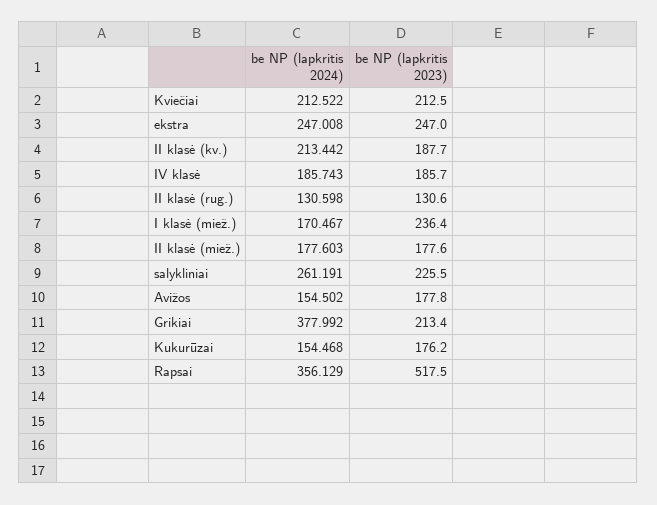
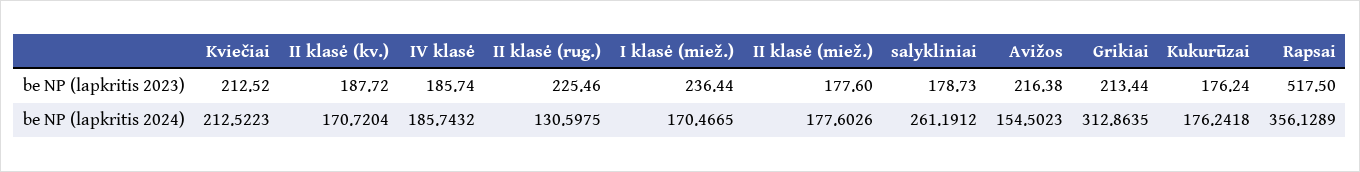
be NP (lapkritis 2024), ekstra: 247.008 -> none
be NP (lapkritis 2023), ekstra: 247 -> none
be NP (lapkritis 2024), II klasė (kv.): 213.442 -> 170.7204
be NP (lapkritis 2023), II klasė (rug.): 130.6 -> 225.46
be NP (lapkritis 2023), salykliniai: 225.5 -> 178.73
be NP (lapkritis 2023), Avižos: 177.8 -> 216.38
be NP (lapkritis 2024), Grikiai: 377.992 -> 312.8635
be NP (lapkritis 2024), Kukurūzai: 154.468 -> 176.2418

